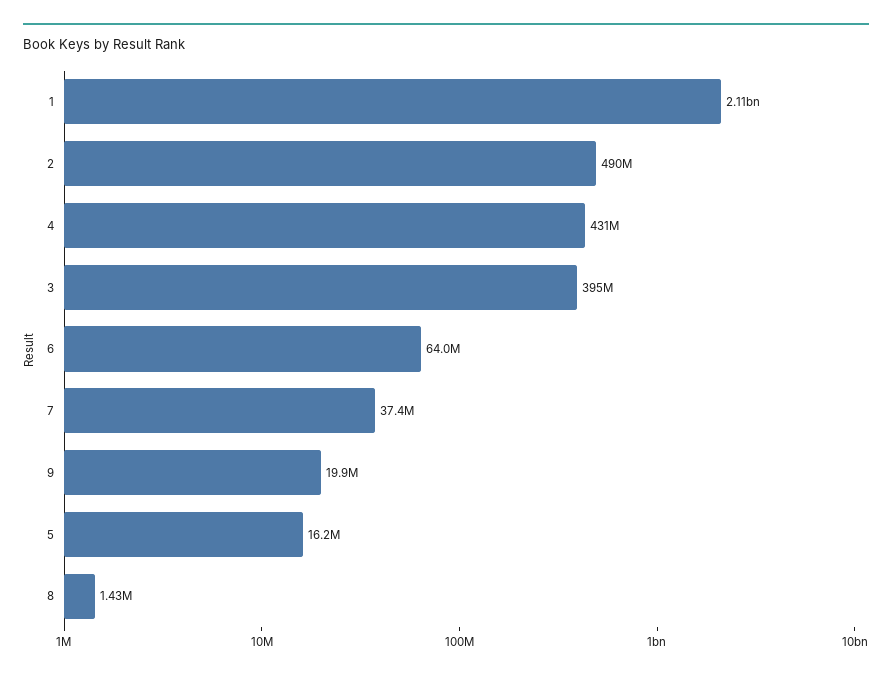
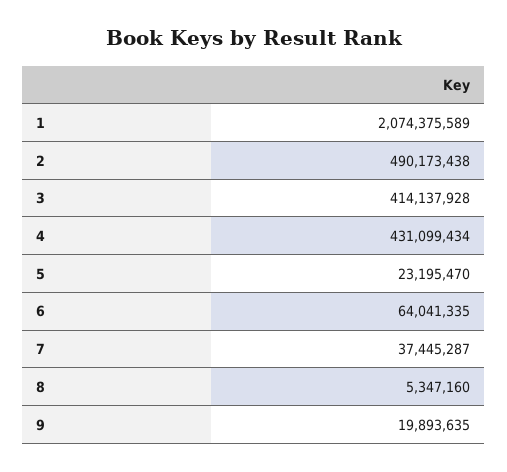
1: 2110000000 -> 2074375589
3: 395000000 -> 414137928
5: 16200000 -> 23195470
8: 1430000 -> 5347160

